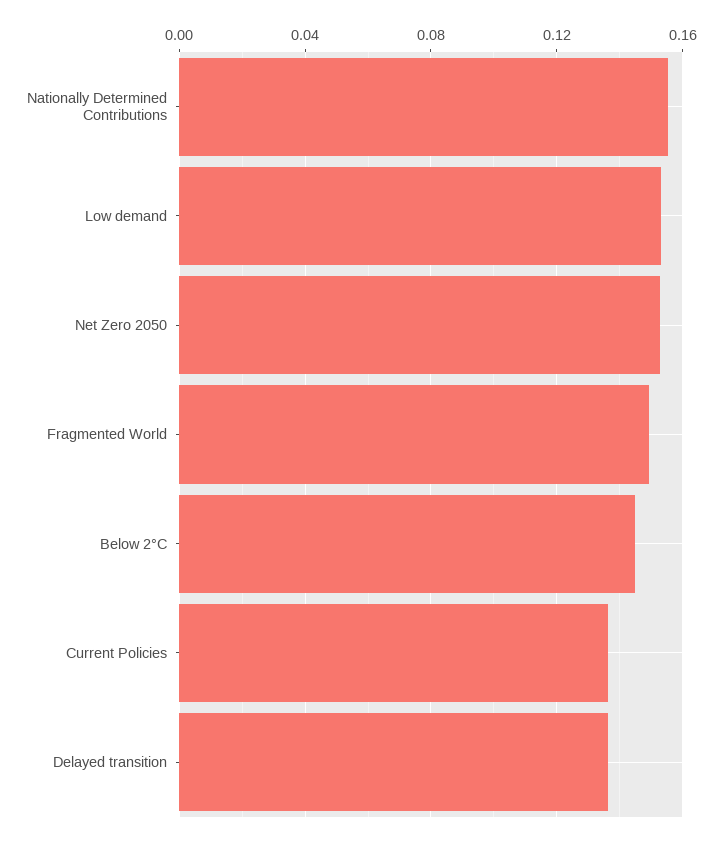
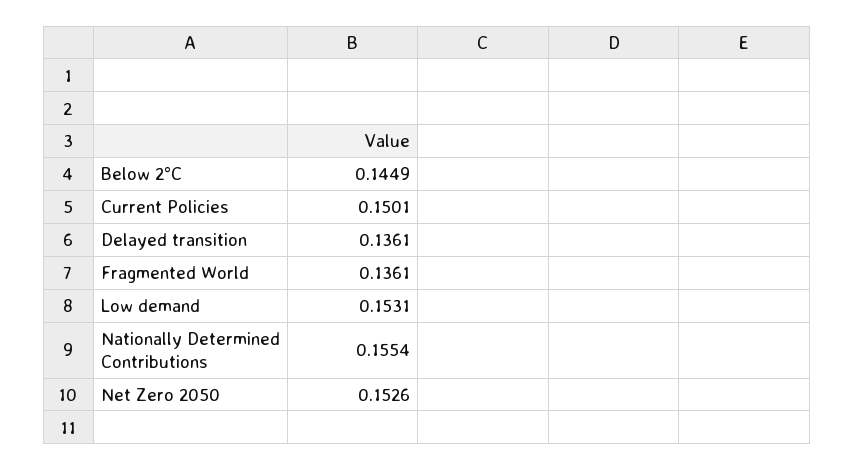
Fragmented World: 0.15 -> 0.1361
Current Policies: 0.135 -> 0.1501

